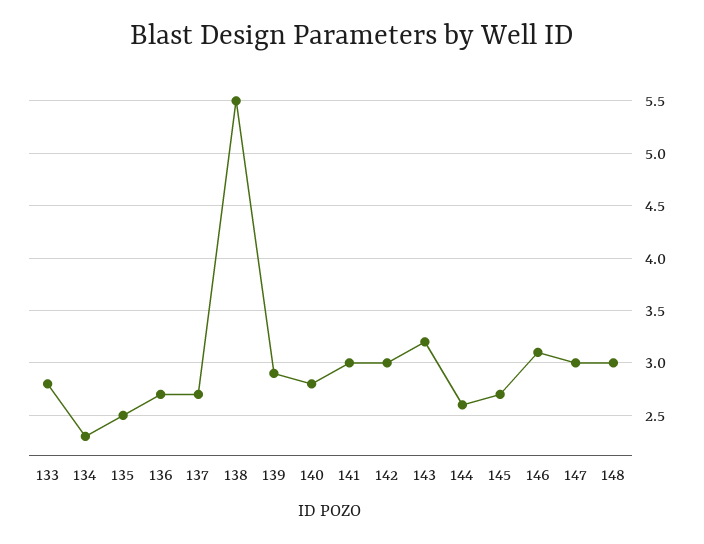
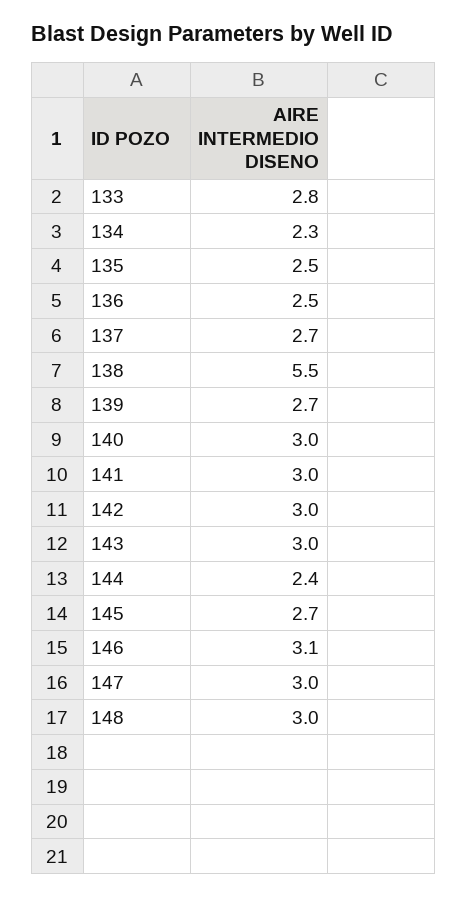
136: 2.7 -> 2.5
139: 2.9 -> 2.7
140: 2.8 -> 3
143: 3.2 -> 3
144: 2.6 -> 2.4

